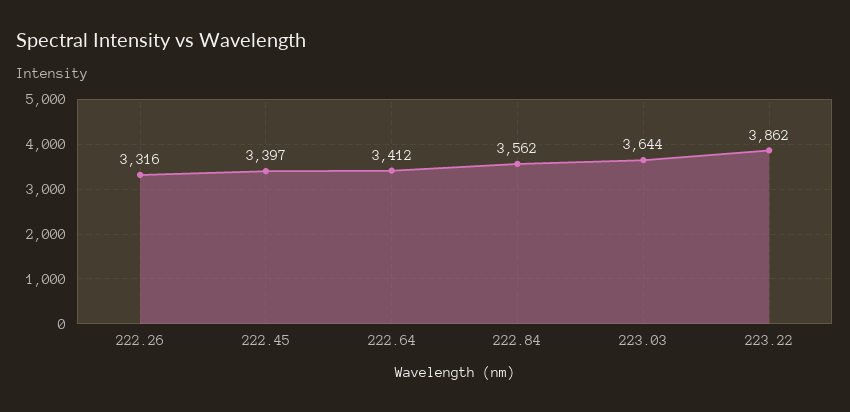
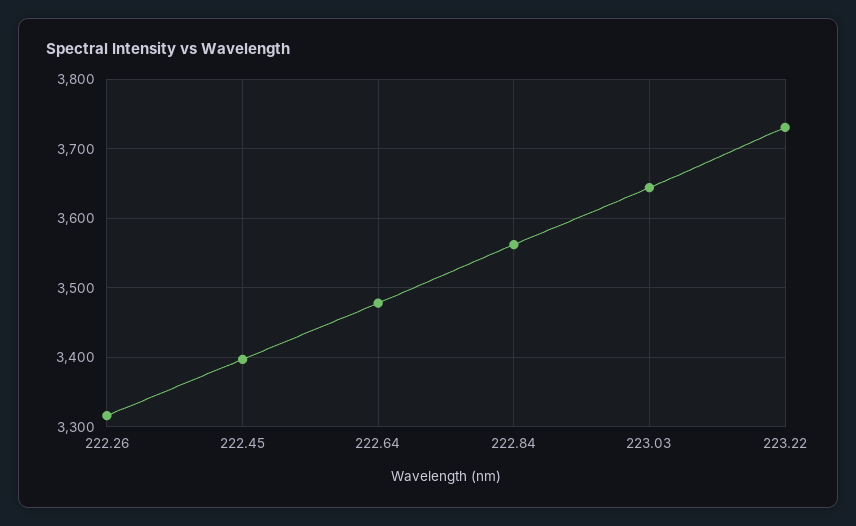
222.64: 3412 -> 3480
223.22: 3862 -> 3730

